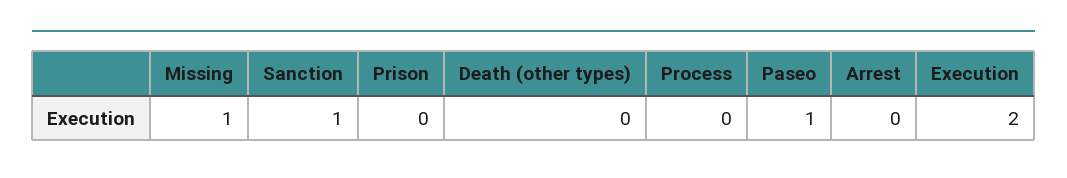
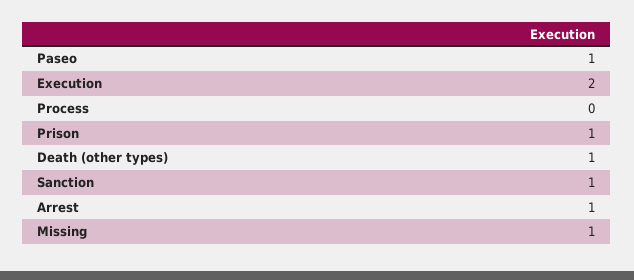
Prison: 0 -> 1
Death (other types): 0 -> 1
Arrest: 0 -> 1

